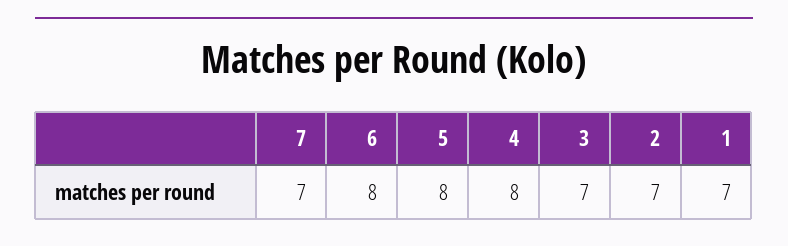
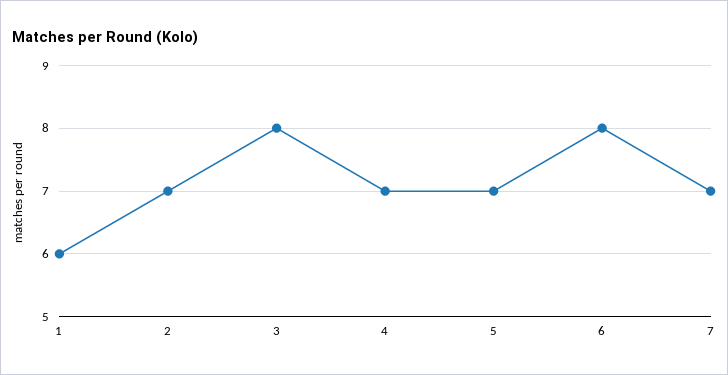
5: 8 -> 7
4: 8 -> 7
3: 7 -> 8
1: 7 -> 6

